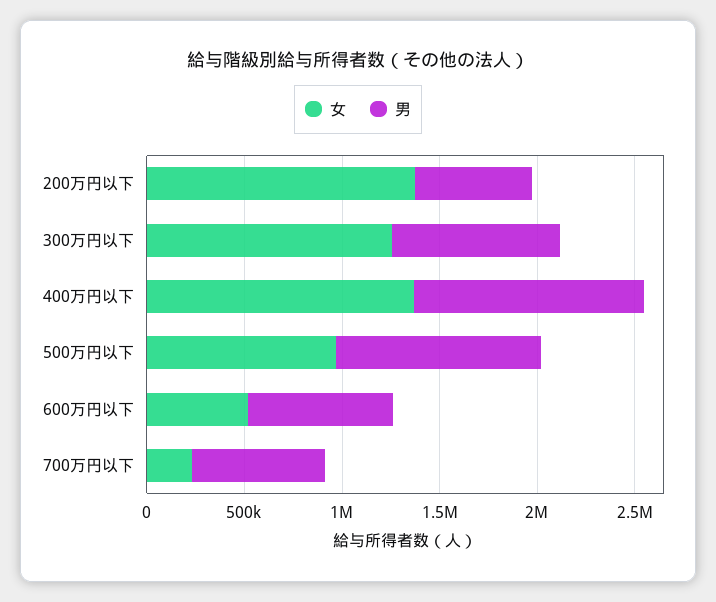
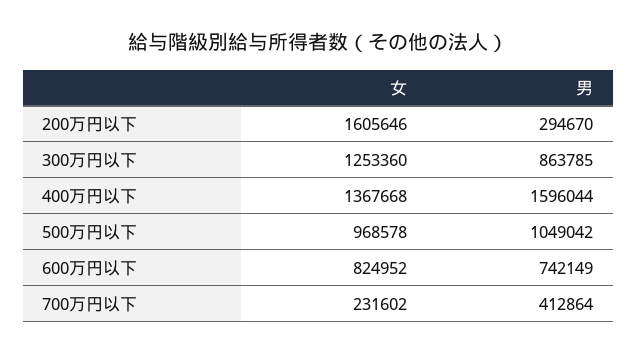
女, 200万円以下: 1400000 -> 1605646
男, 200万円以下: 600000 -> 294670
男, 400万円以下: 1200000 -> 1596044
女, 600万円以下: 500000 -> 824952
男, 700万円以下: 700000 -> 412864

